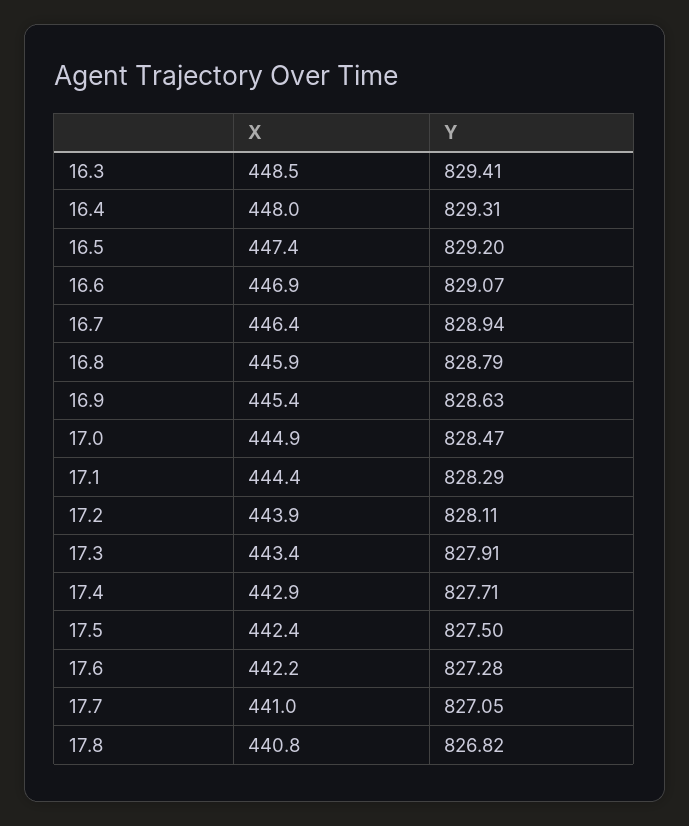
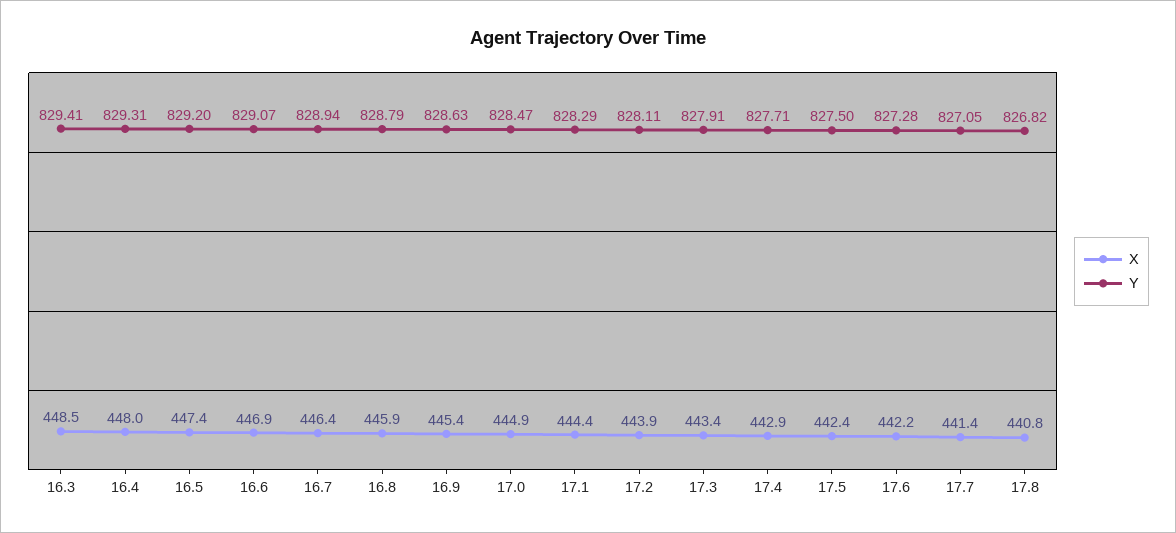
X, 17.7: 441 -> 441.4

